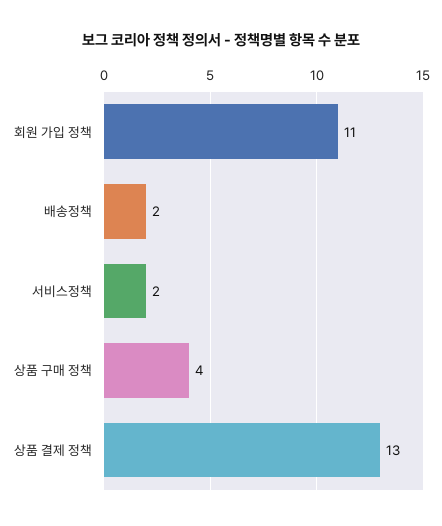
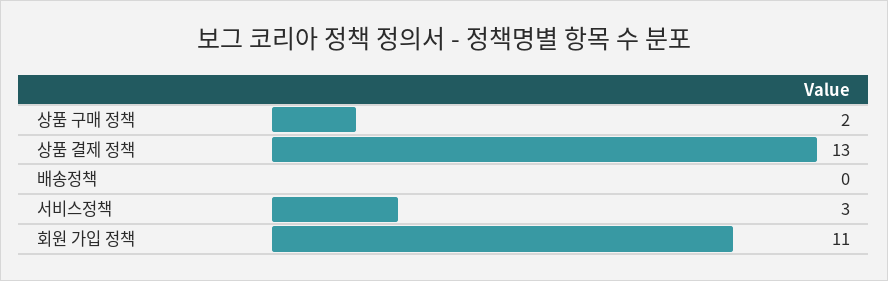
배송정책: 2 -> 0
서비스정책: 2 -> 3
상품 구매 정책: 4 -> 2

